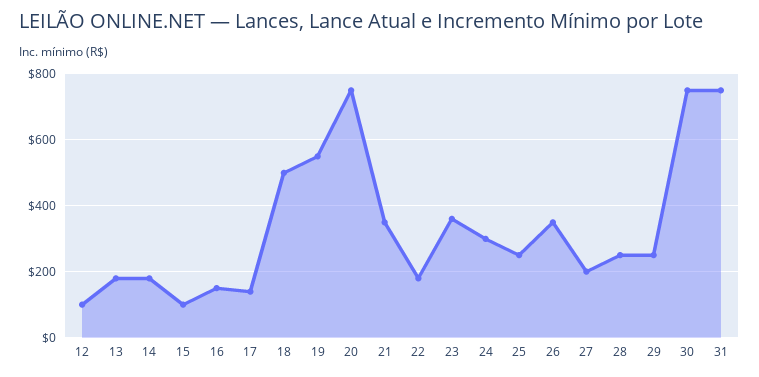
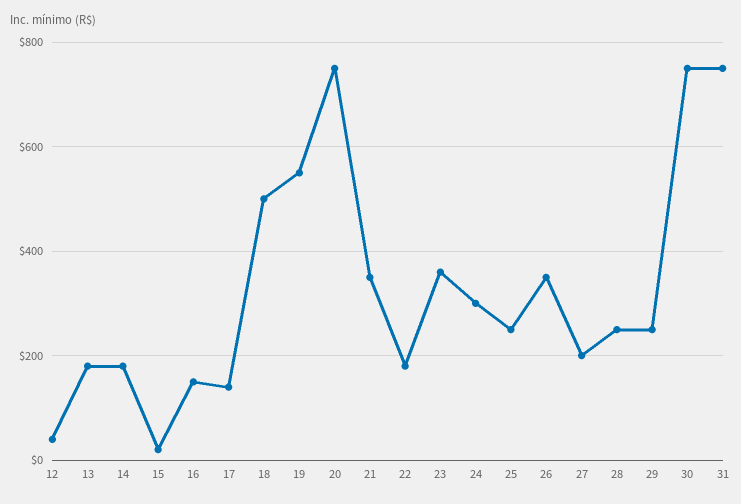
12: 100 -> 40
15: 100 -> 20

